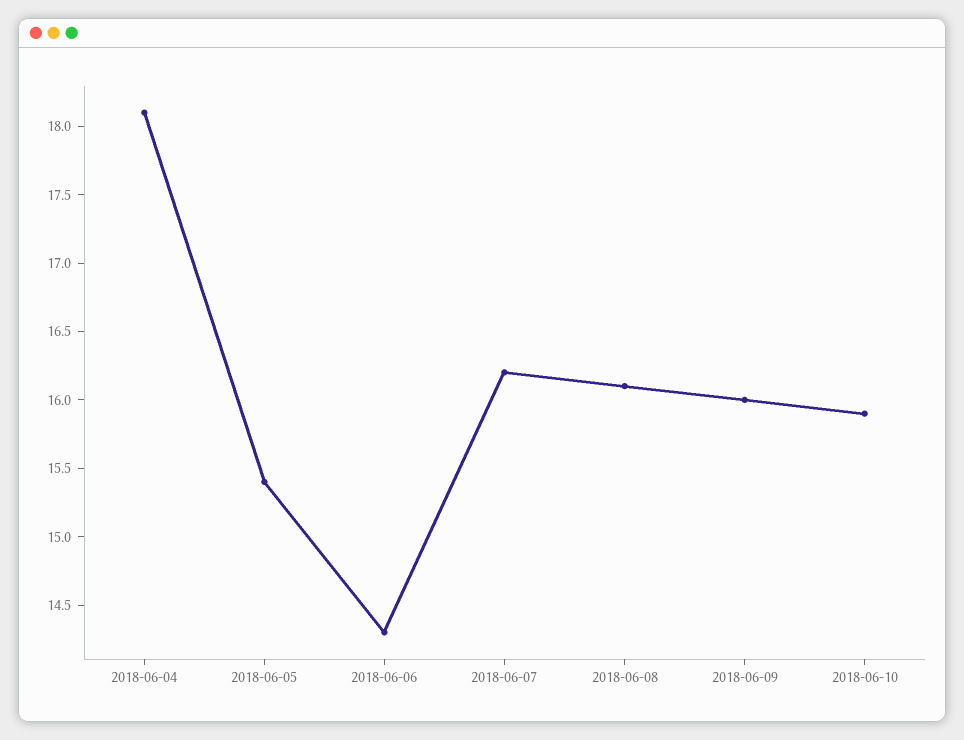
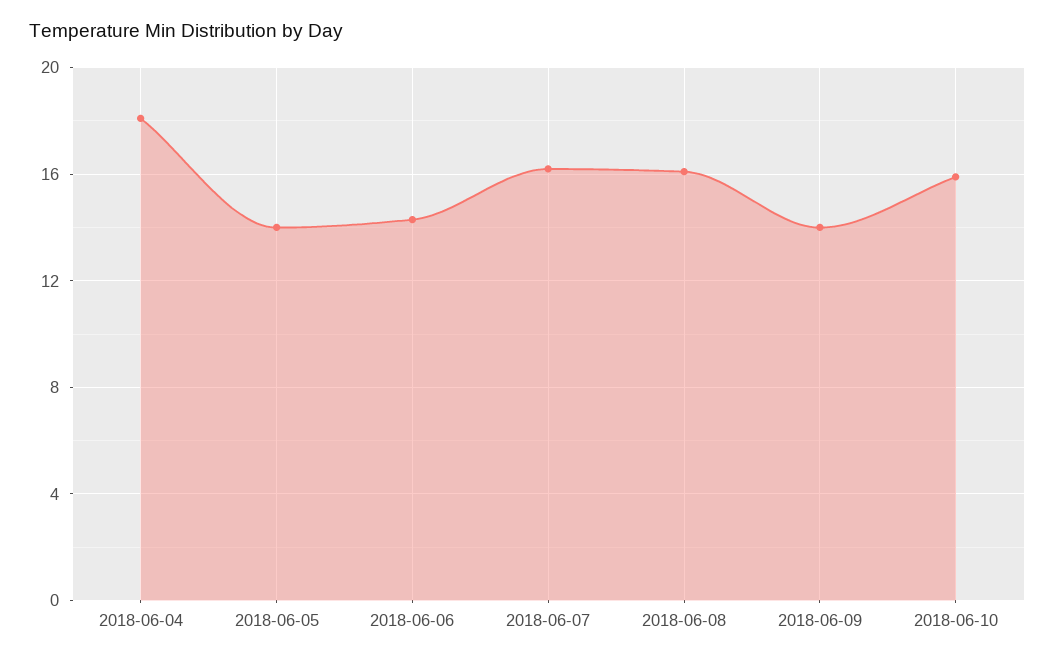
2018-06-05: 15.4 -> 14
2018-06-09: 16 -> 14

